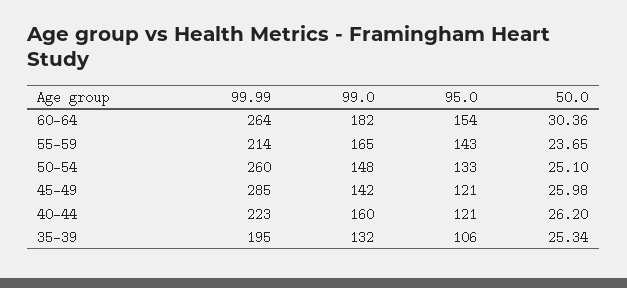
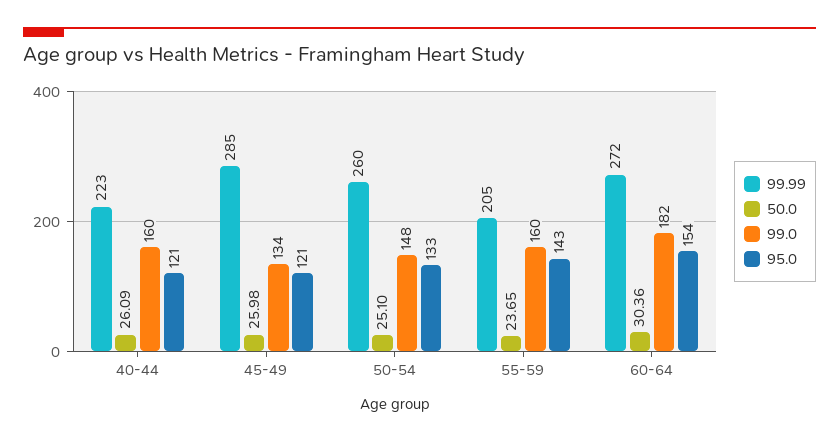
99.99, 60-64: 264 -> 272
99.99, 55-59: 214 -> 205
99.0, 55-59: 165 -> 160
99.0, 45-49: 142 -> 134
50.0, 40-44: 26.2 -> 26.09
99.99, 35-39: 195 -> none
99.0, 35-39: 132 -> none
95.0, 35-39: 106 -> none
50.0, 35-39: 25.34 -> none

